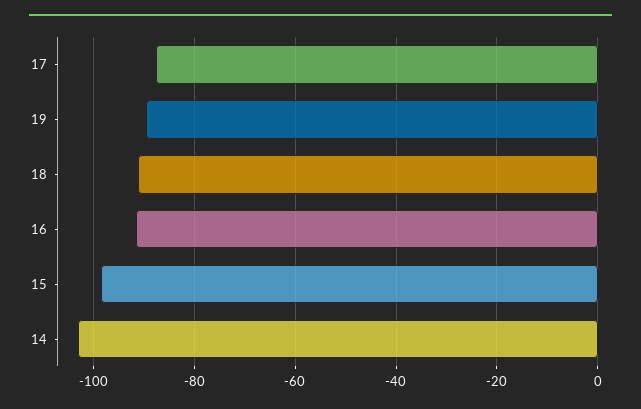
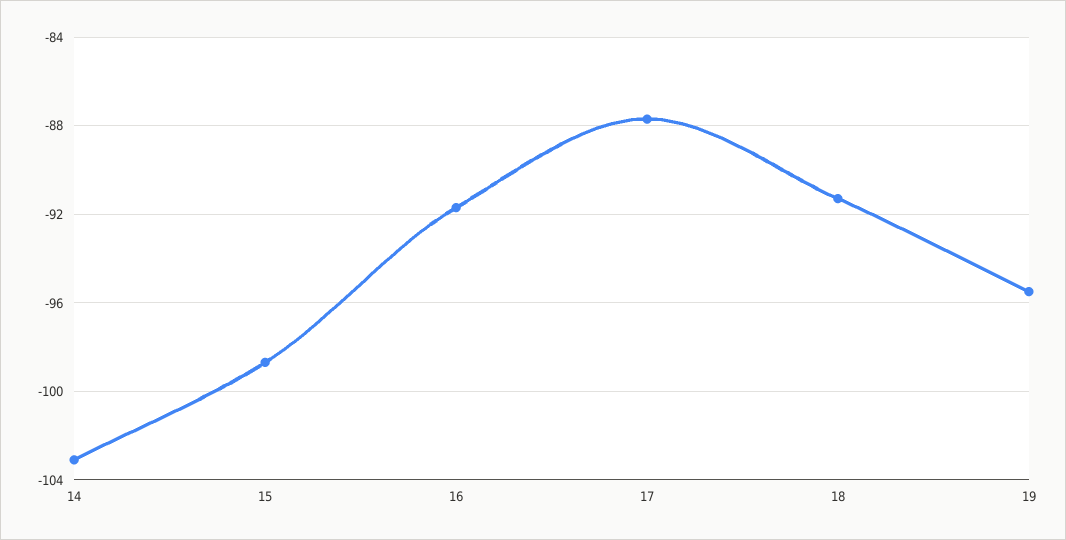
19: -90 -> -95.5

